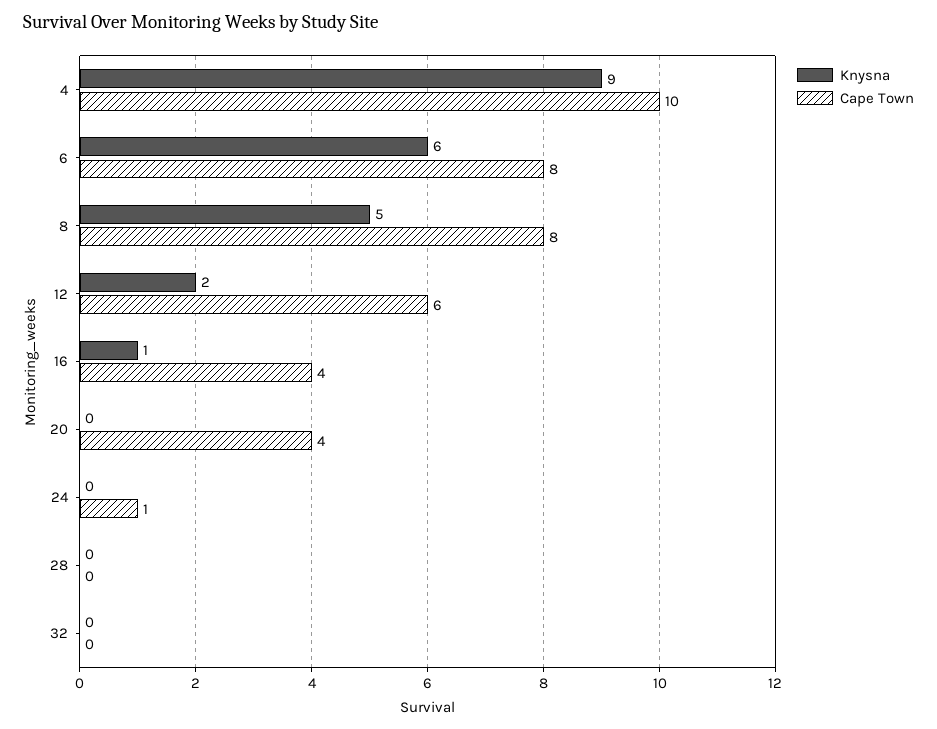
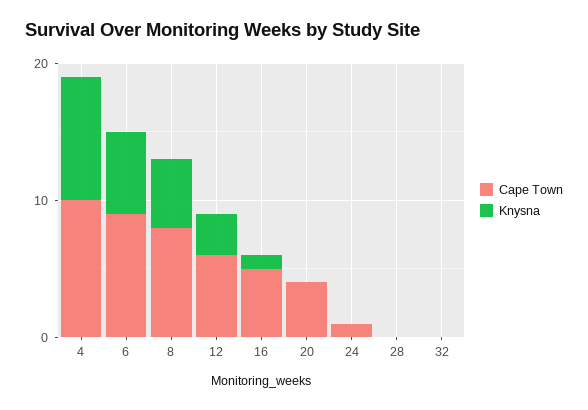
Cape Town, 6: 8 -> 9
Knysna, 12: 2 -> 3
Cape Town, 16: 4 -> 5

